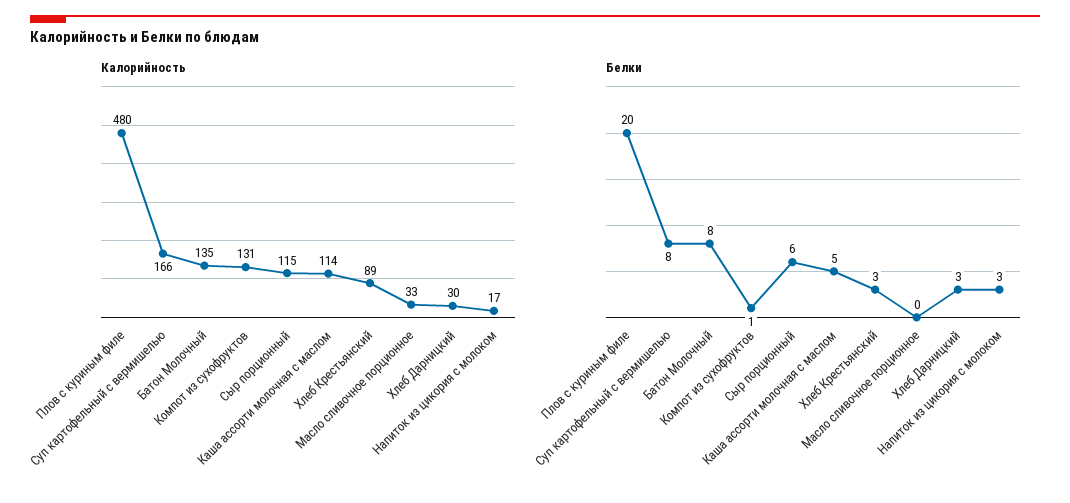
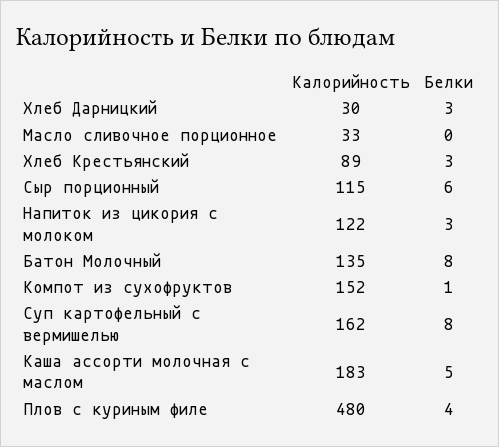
Калорийность, Суп картофельный с вермишелью: 166 -> 162
Калорийность, Компот из сухофруктов: 131 -> 152
Калорийность, Каша ассорти молочная с маслом: 114 -> 183
Калорийность, Напиток из цикория с молоком: 17 -> 122
Белки, Плов с куриным филе: 20 -> 4

